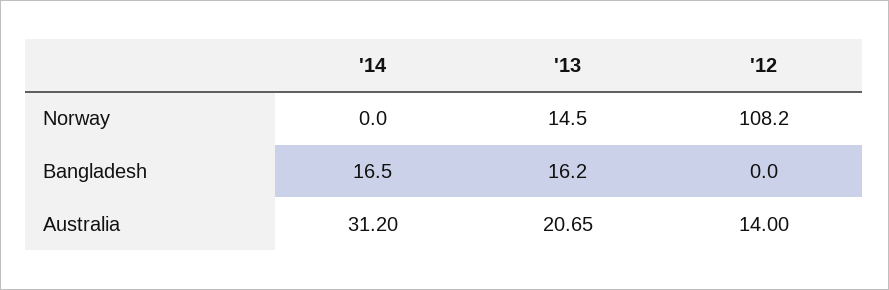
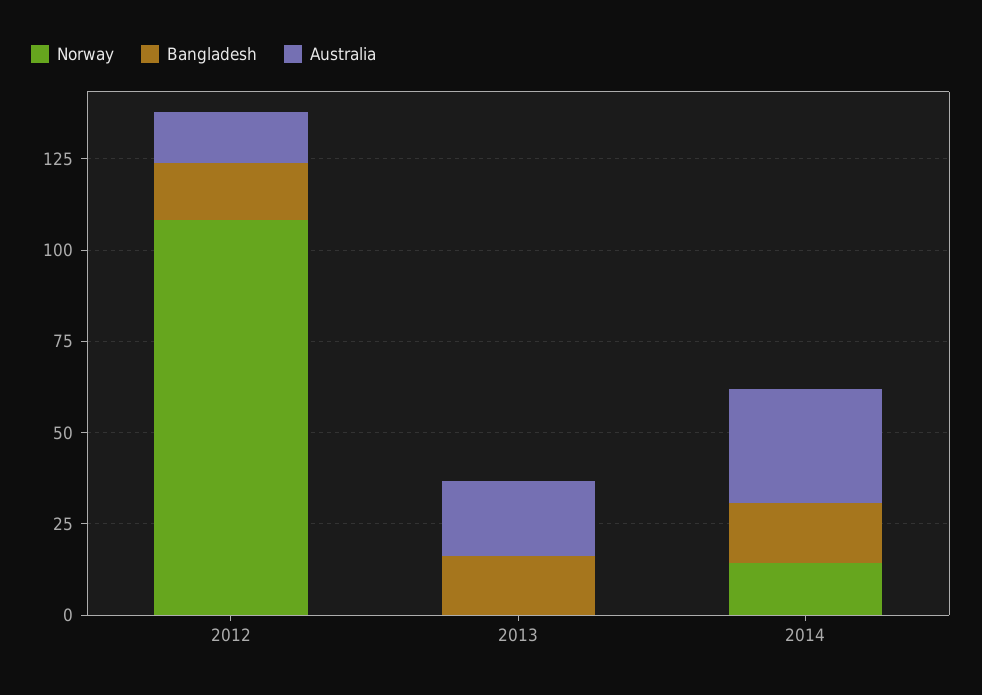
Norway, '14: 0 -> 15
Norway, '13: 14.5 -> 0
Bangladesh, '12: 0 -> 15

